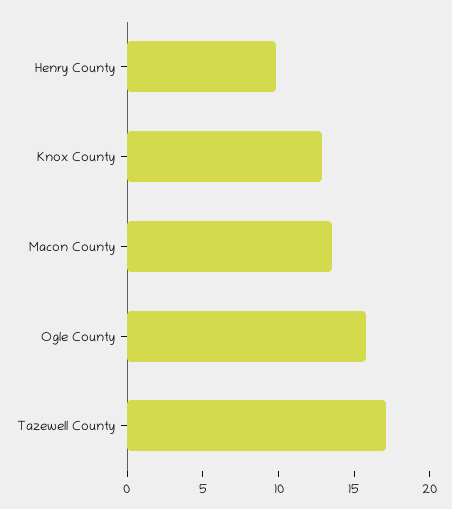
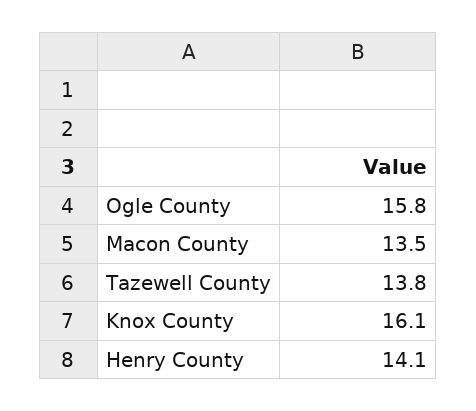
Henry County: 10 -> 14.1
Knox County: 13 -> 16.1
Tazewell County: 17 -> 13.8

